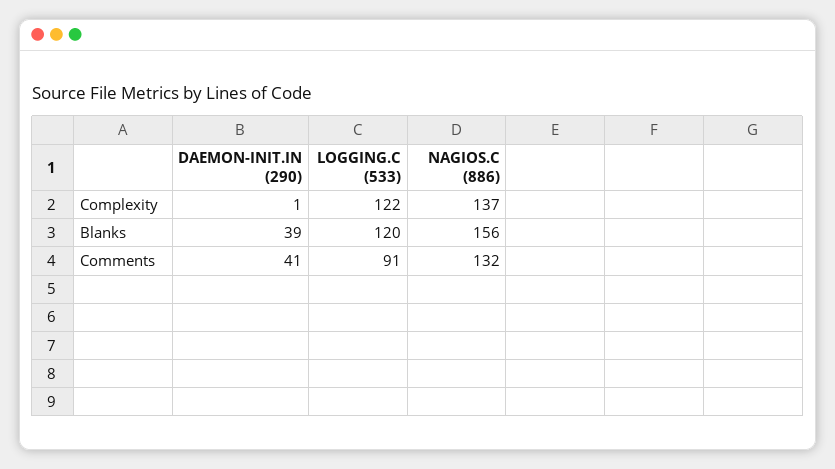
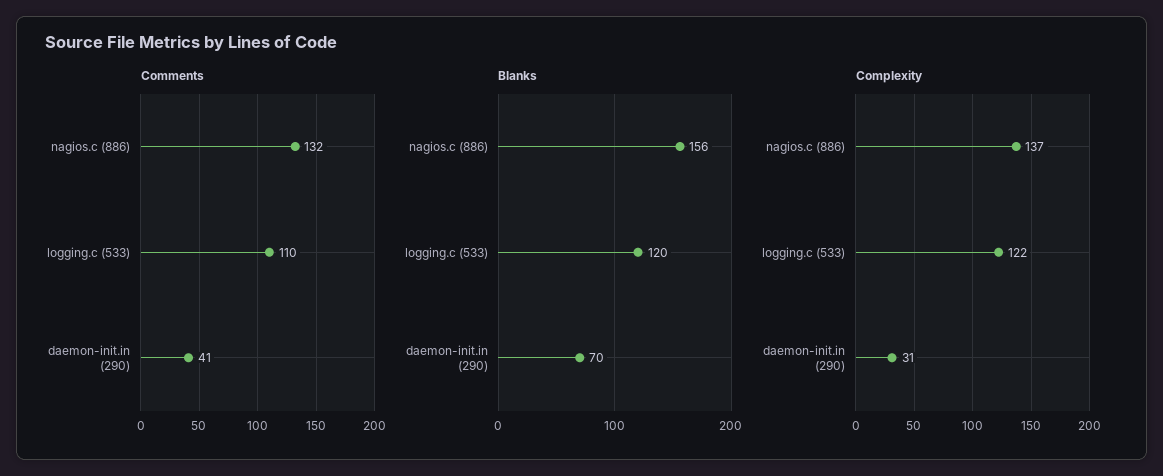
Complexity, DAEMON-INIT.IN (290): 1 -> 31
Blanks, DAEMON-INIT.IN (290): 39 -> 70
Comments, LOGGING.C (533): 91 -> 110

